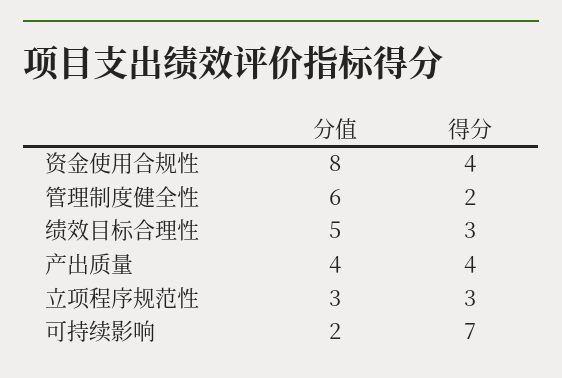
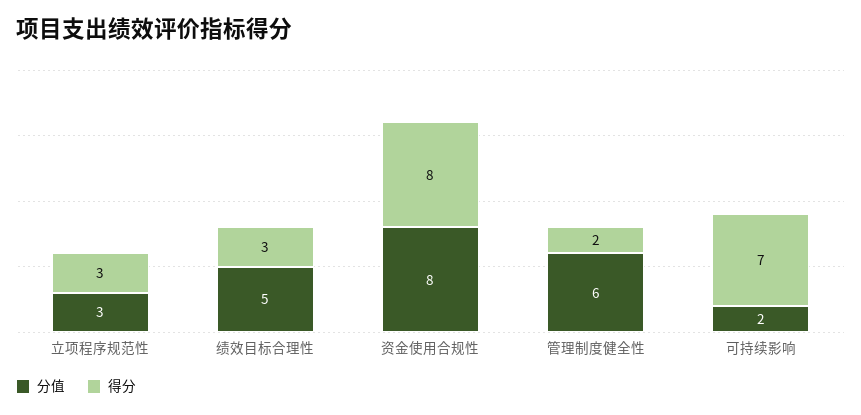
得分, 资金使用合规性: 4 -> 8
分值, 产出质量: 4 -> none
得分, 产出质量: 4 -> none

